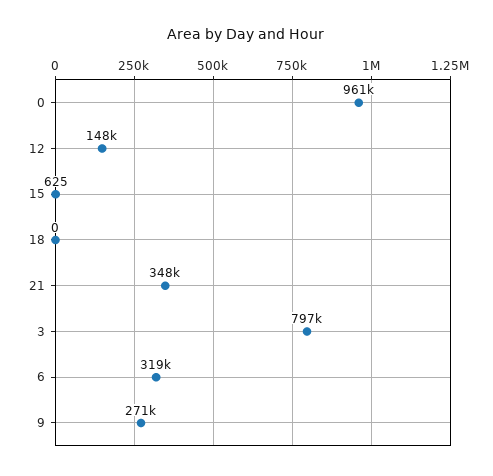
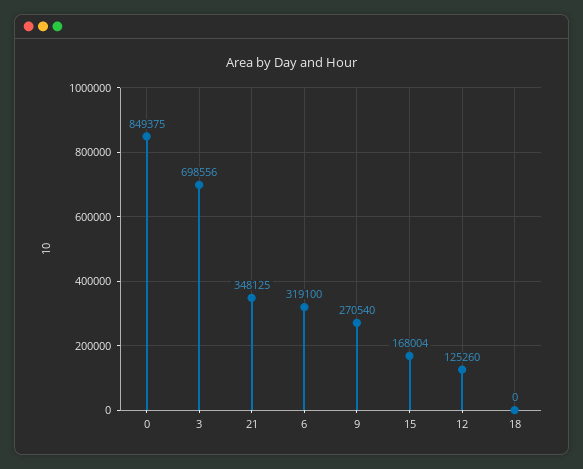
0: 961000 -> 849375
12: 148000 -> 125260
15: 625 -> 168004
3: 797000 -> 698556

